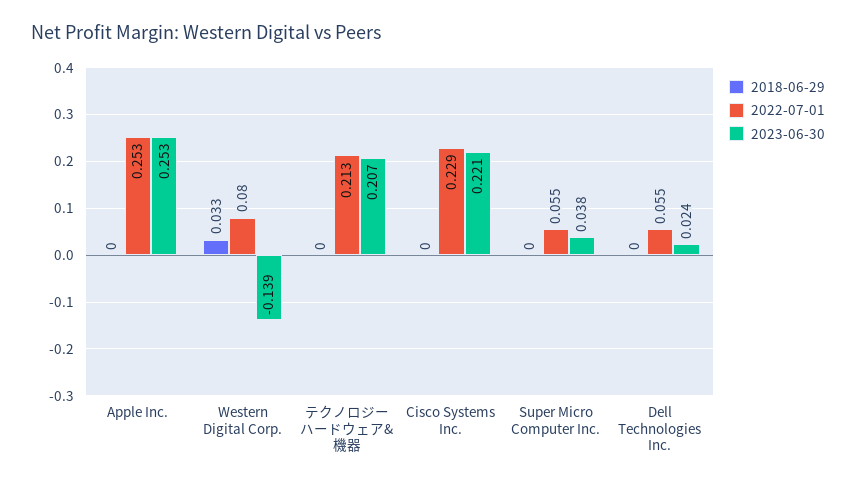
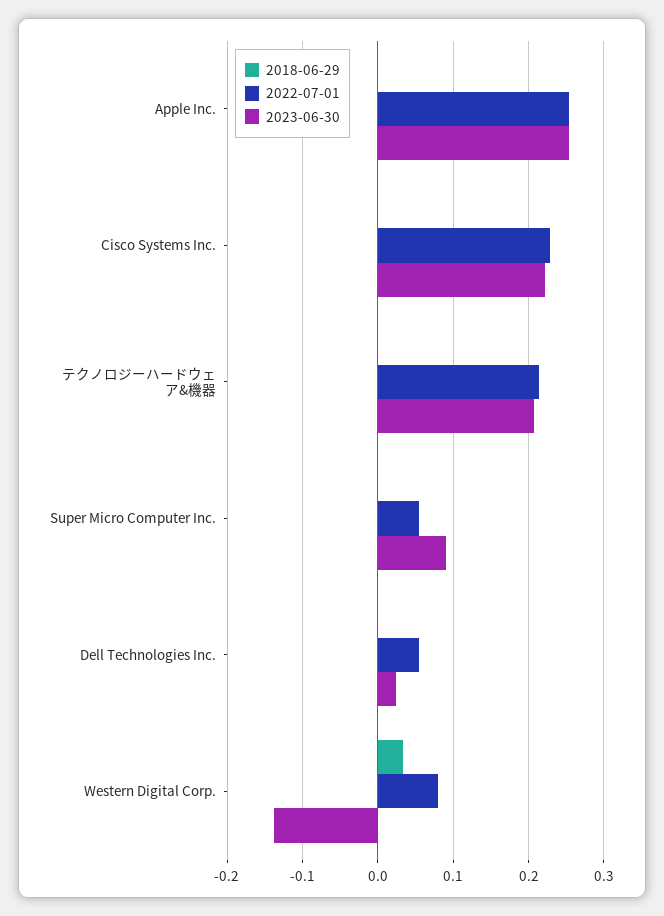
2023-06-30, Super Micro Computer Inc.: 0.038 -> 0.09

